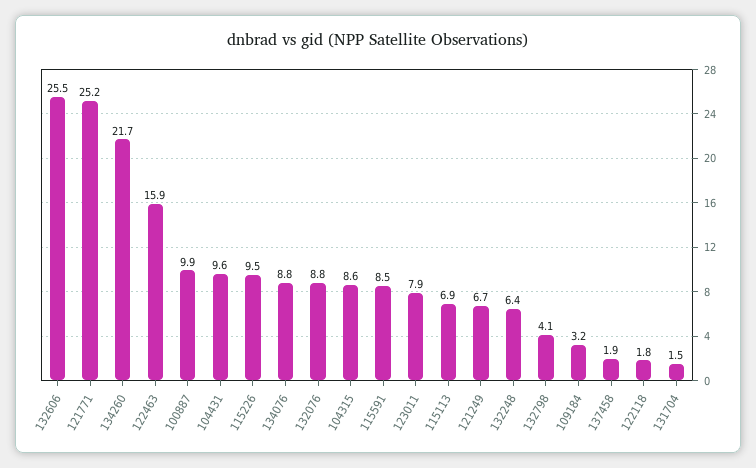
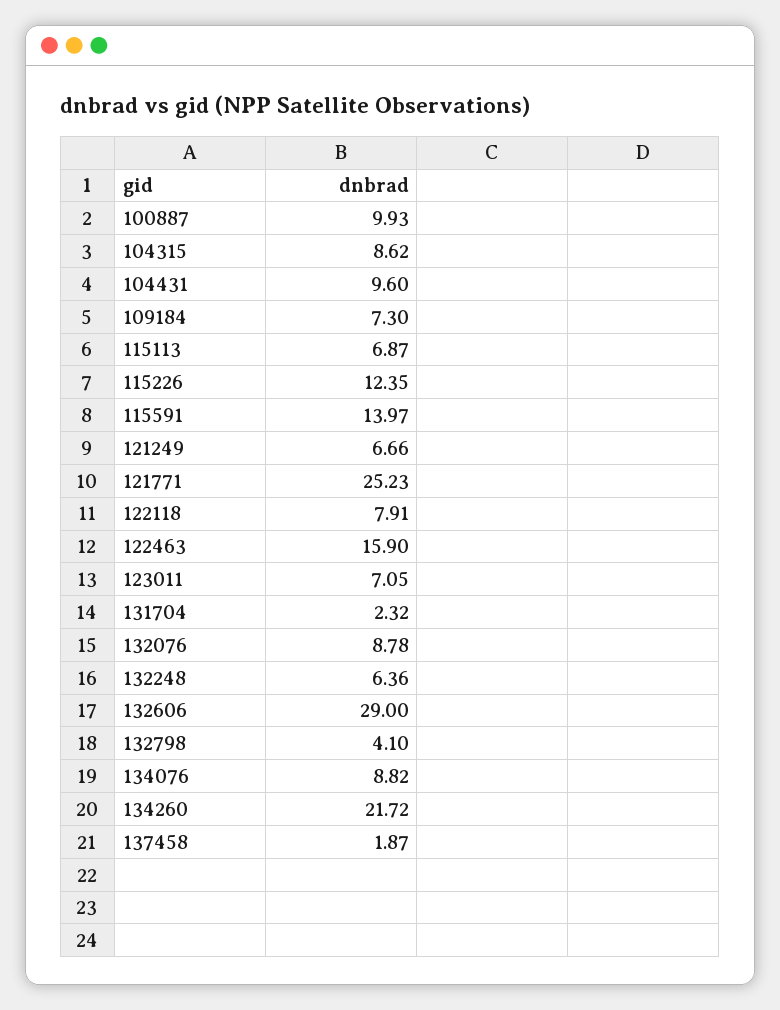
132606: 25.5 -> 29
115226: 9.5 -> 12.35
115591: 8.5 -> 13.97
123011: 7.9 -> 7.05
109184: 3.2 -> 7.3
122118: 1.8 -> 7.91
131704: 1.5 -> 2.32

